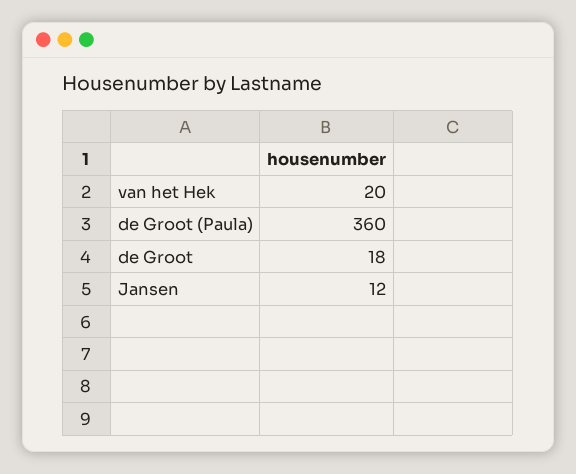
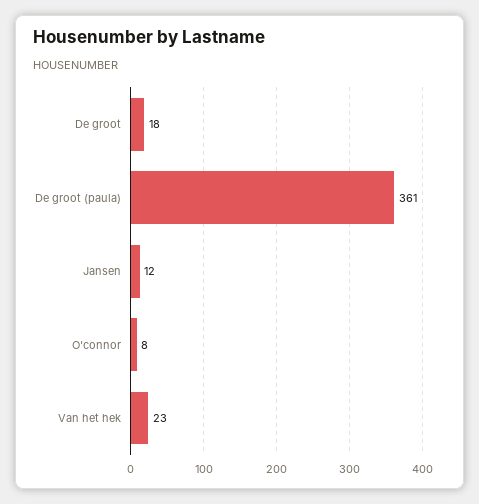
van het Hek: 20 -> 23
de Groot (Paula): 360 -> 361
O'connor: none -> 8

